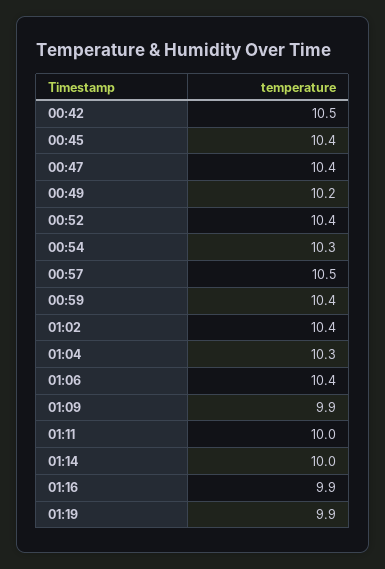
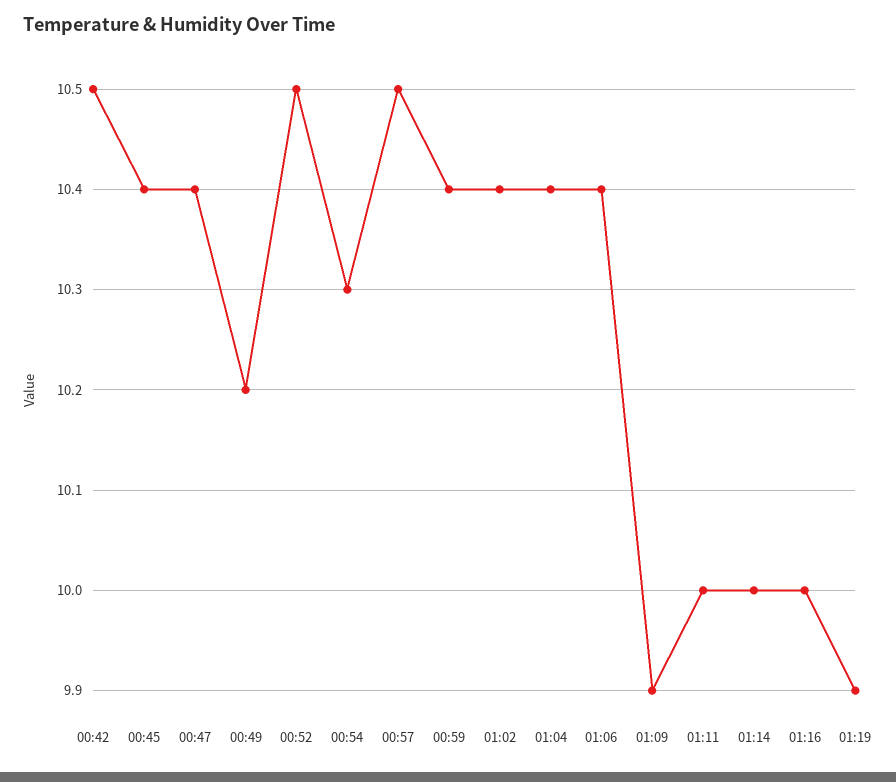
00:52: 10.4 -> 10.5
01:04: 10.3 -> 10.4
01:16: 9.9 -> 10

